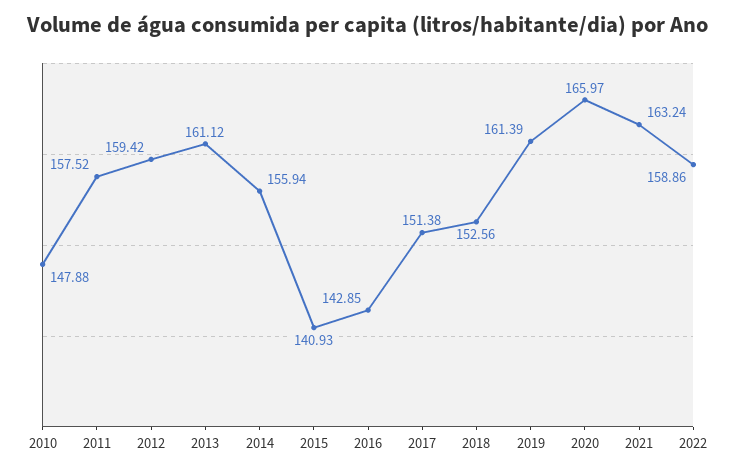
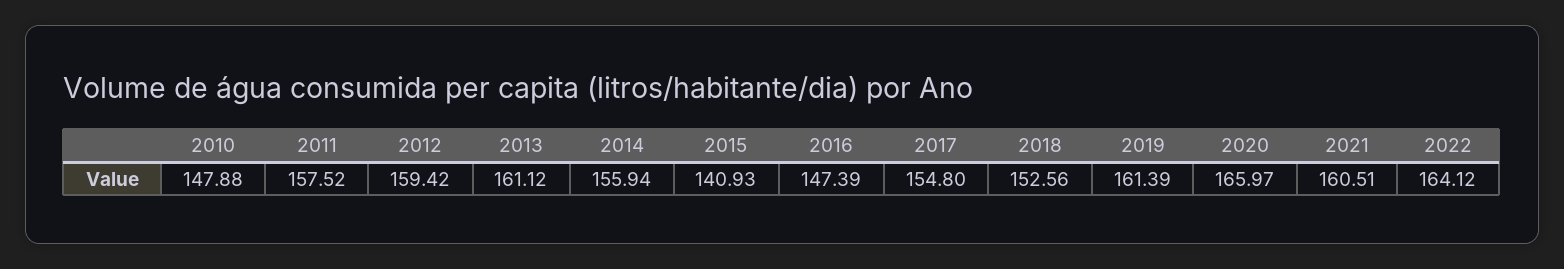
2016: 142.85 -> 147.39
2017: 151.38 -> 154.8
2021: 163.24 -> 160.51
2022: 158.86 -> 164.12

